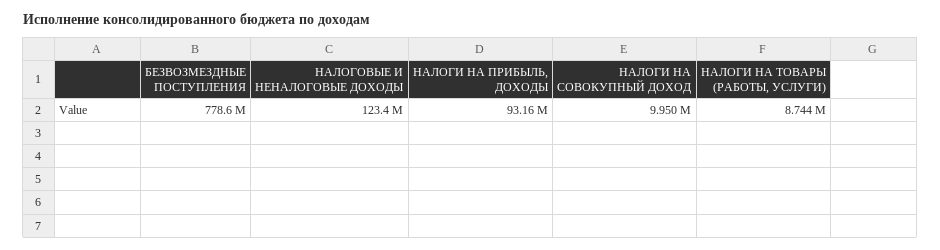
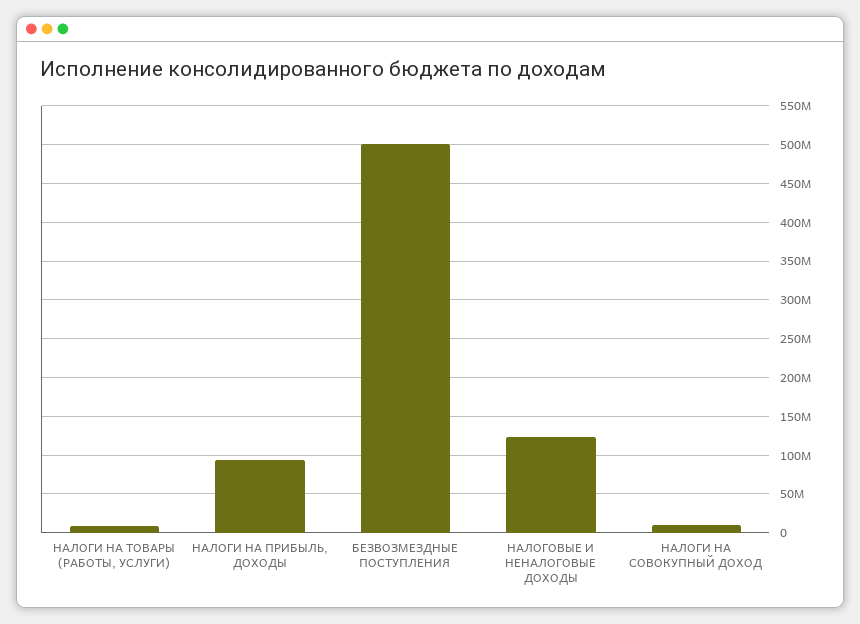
БЕЗВОЗМЕЗДНЫЕ ПОСТУПЛЕНИЯ: 778600000 -> 500000000

